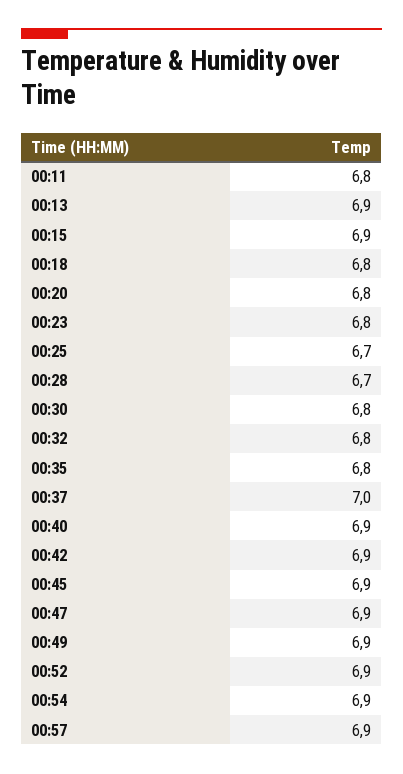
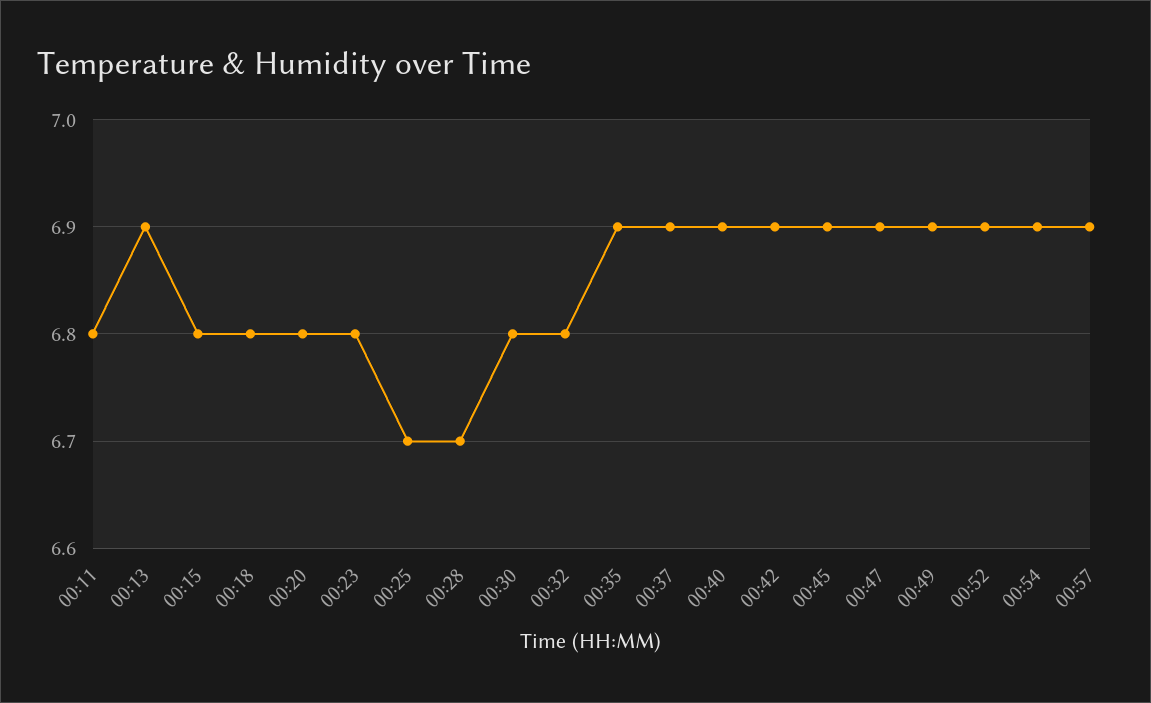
00:15: 6.9 -> 6.8
00:35: 6.8 -> 6.9
00:37: 7 -> 6.9

